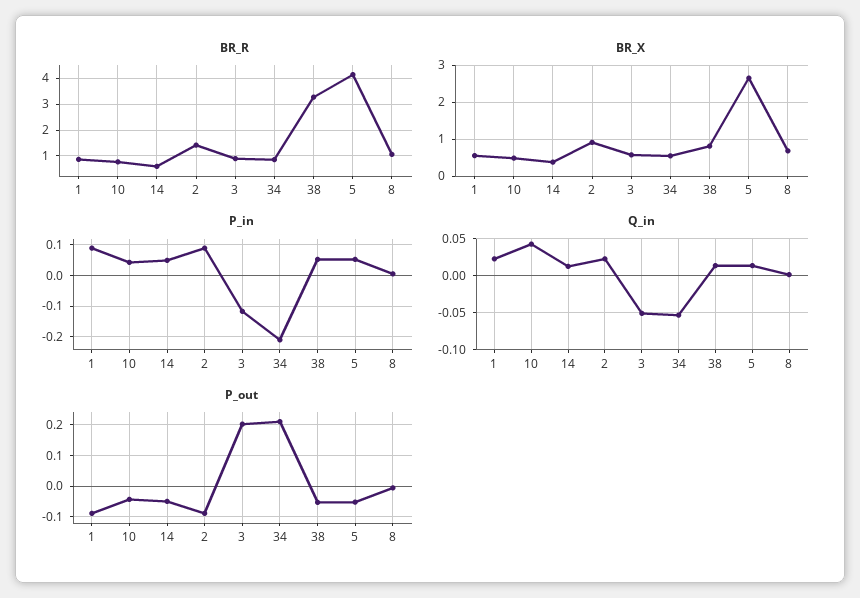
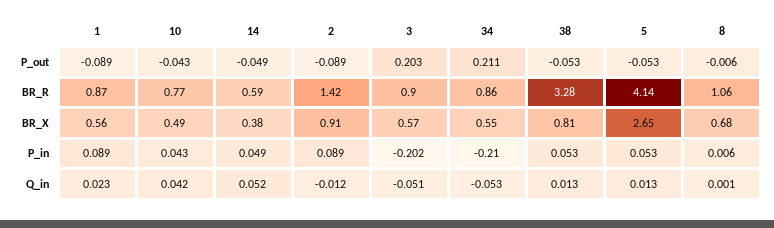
P_in, 3: -0.12 -> -0.202
Q_in, 14: 0.01 -> 0.052
Q_in, 2: 0.02 -> -0.012

